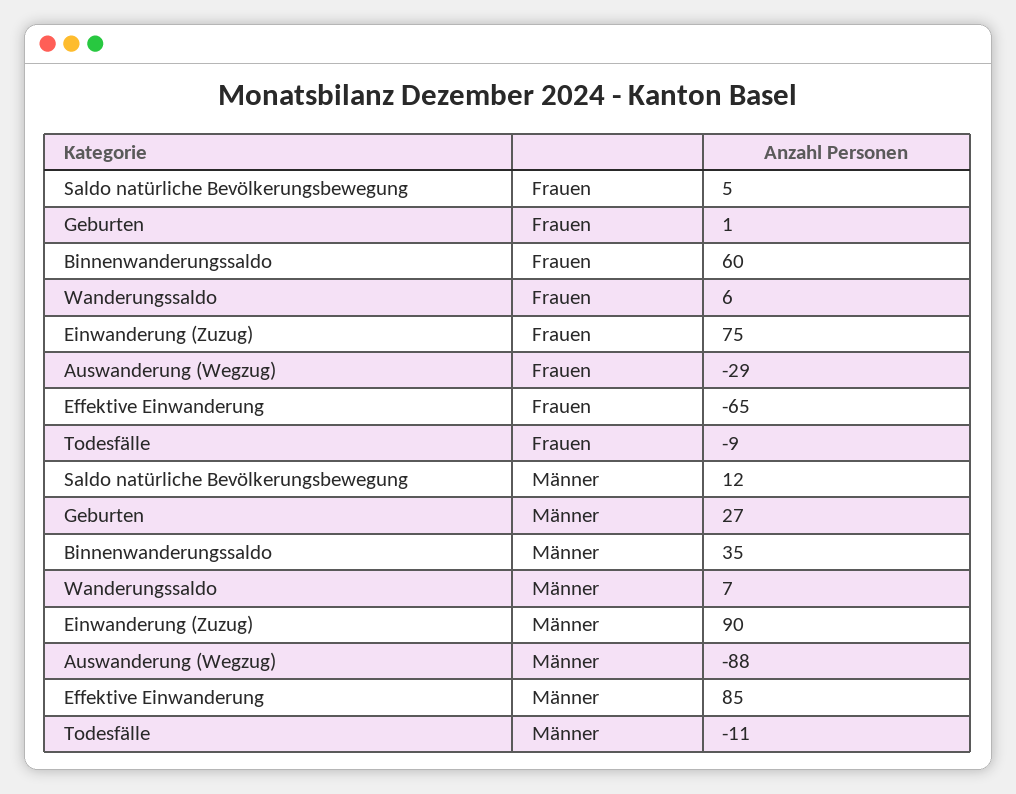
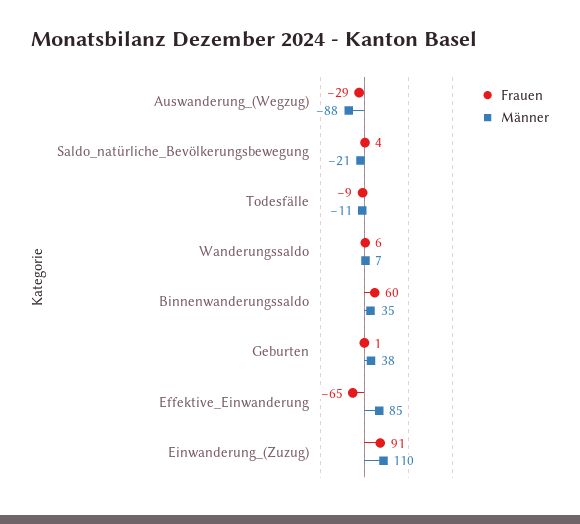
Frauen, Saldo natürliche Bevölkerungsbewegung: 5 -> 4
Frauen, Einwanderung (Zuzug): 75 -> 91
Männer, Saldo natürliche Bevölkerungsbewegung: 12 -> -21
Männer, Geburten: 27 -> 38
Männer, Einwanderung (Zuzug): 90 -> 110

